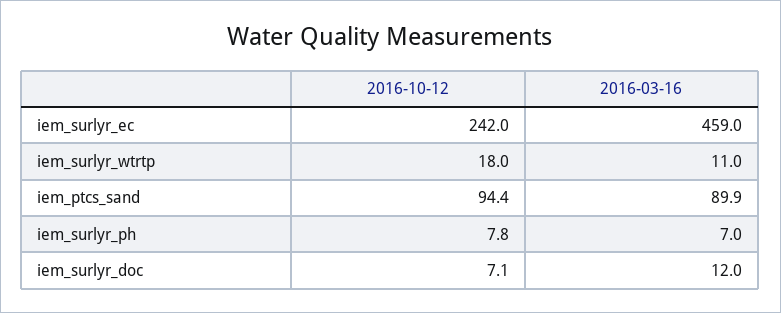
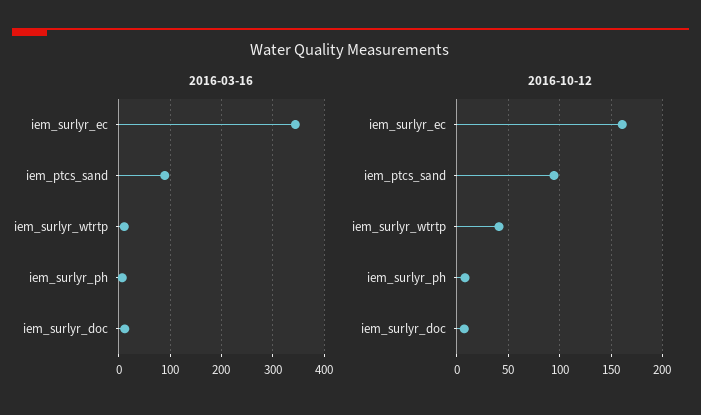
2016-10-12, iem_surlyr_ec: 242 -> 160
2016-03-16, iem_surlyr_ec: 459 -> 340
2016-10-12, iem_surlyr_wtrtp: 18 -> 40

